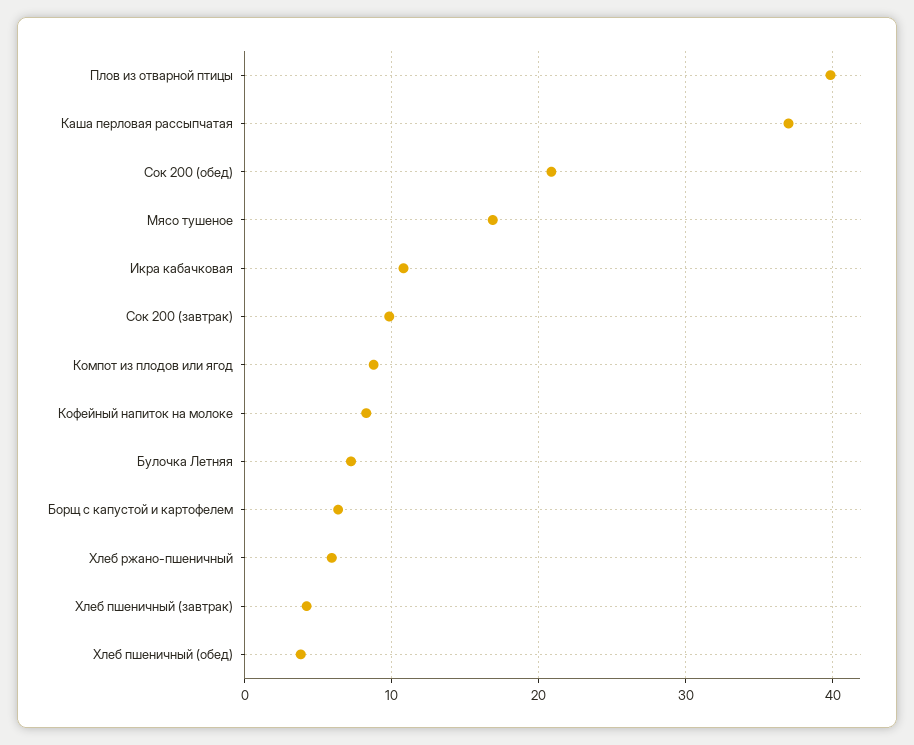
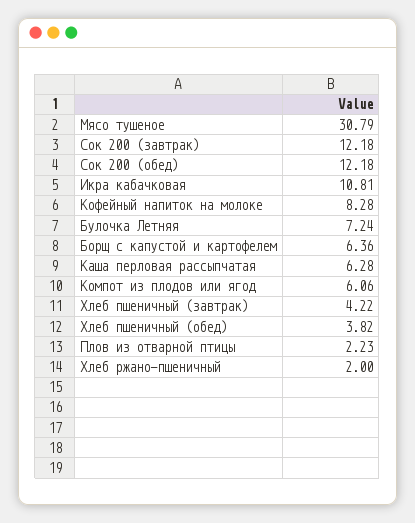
Плов из отварной птицы: 40 -> 2.23
Каша перловая рассыпчатая: 37 -> 6.28
Сок 200 (обед): 21 -> 12.18
Мясо тушеное: 17 -> 30.79
Сок 200 (завтрак): 10 -> 12.18
Компот из плодов или ягод: 9 -> 6.06
Хлеб ржано-пшеничный: 6 -> 2

